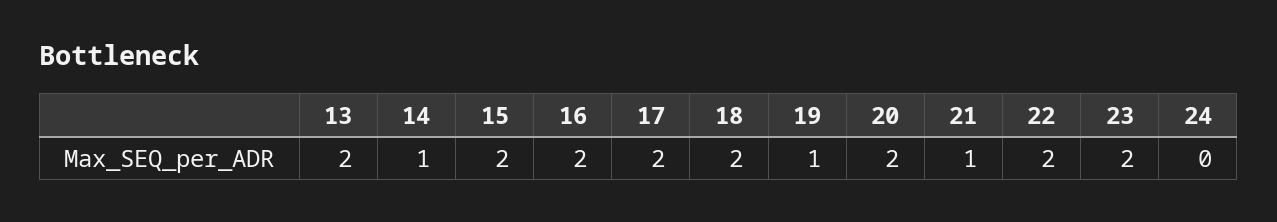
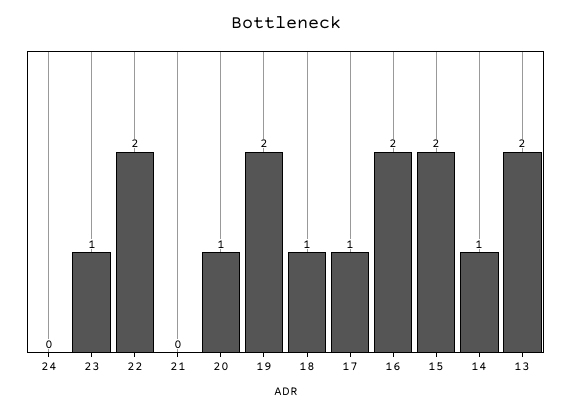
17: 2 -> 1
18: 2 -> 1
19: 1 -> 2
20: 2 -> 1
21: 1 -> 0
23: 2 -> 1

